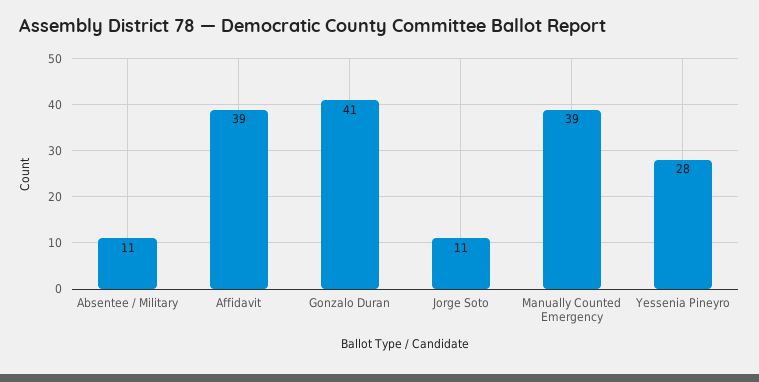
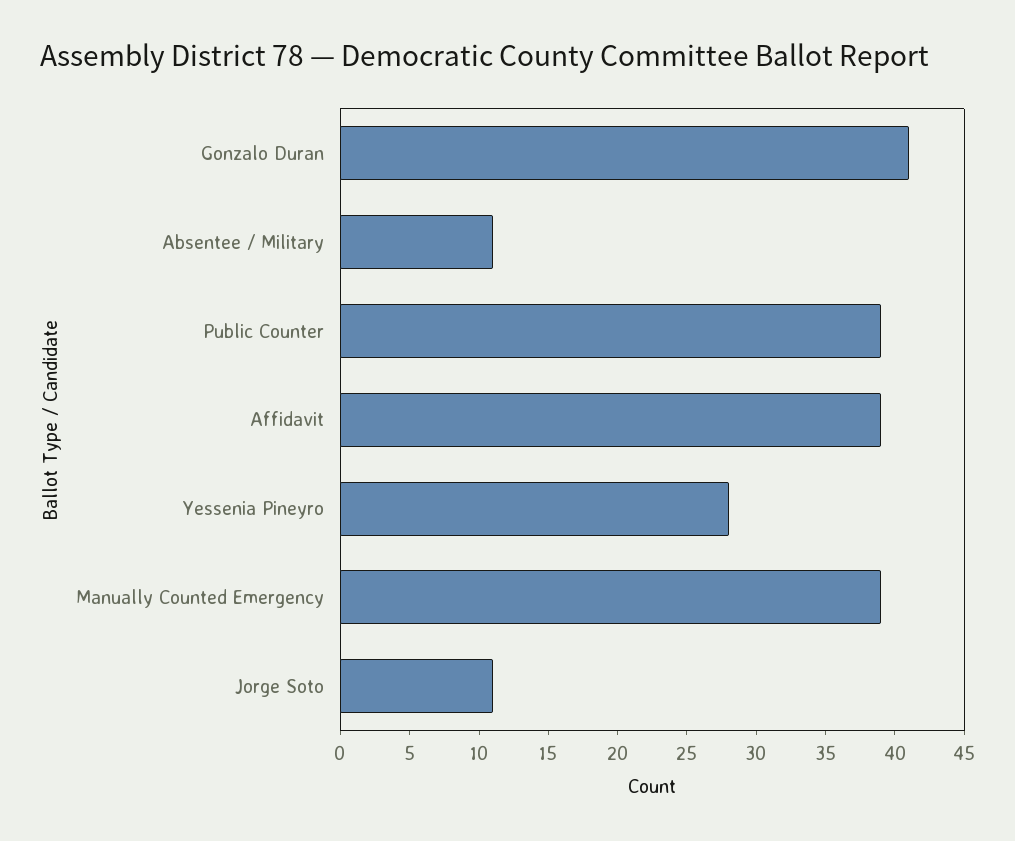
Public Counter: none -> 39

